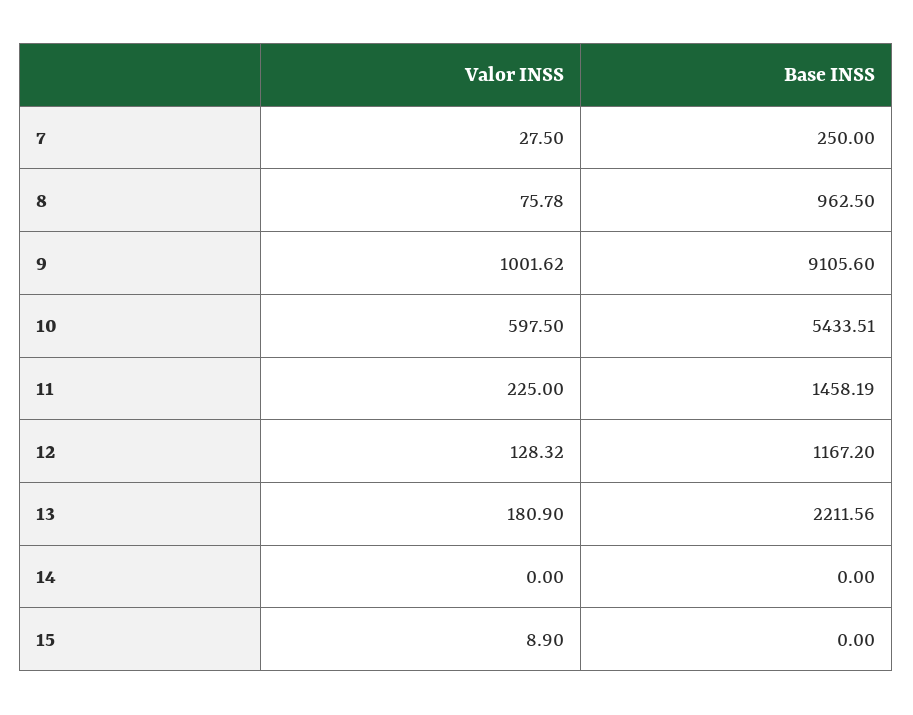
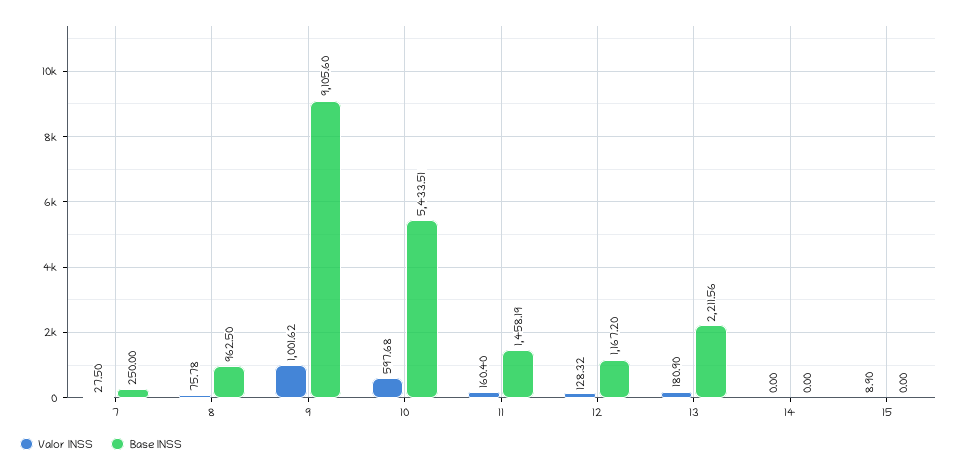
Valor INSS, 10: 597.5 -> 597.68
Valor INSS, 11: 225 -> 160.4

